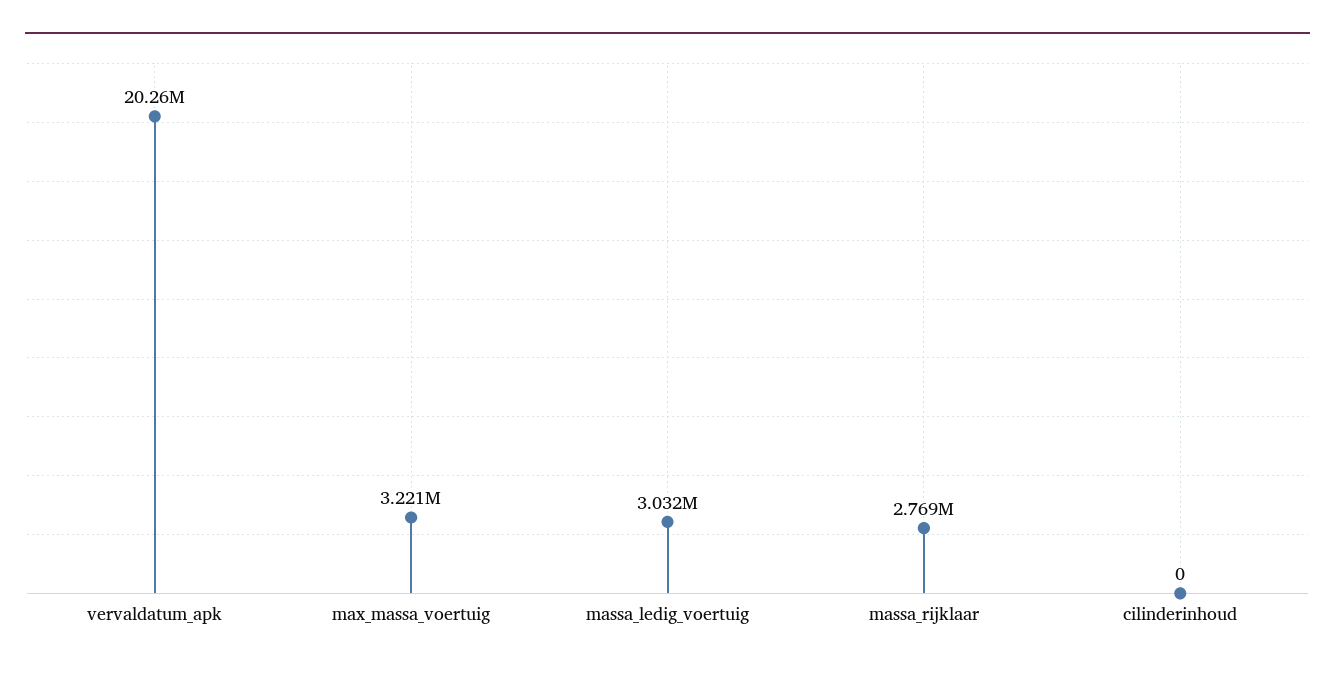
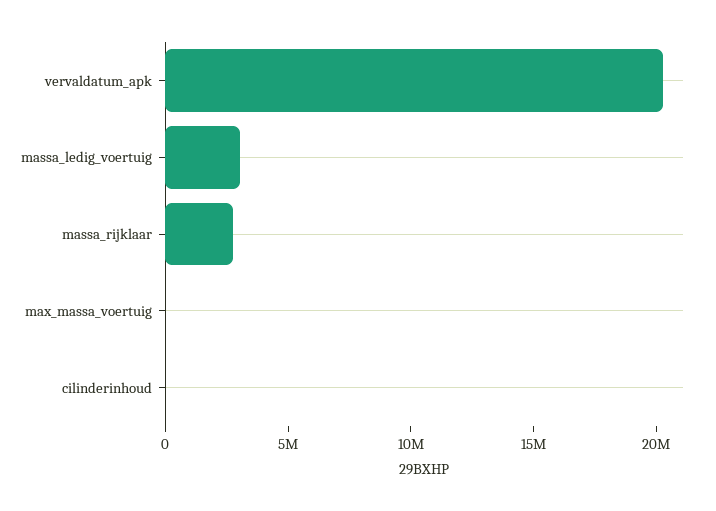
max_massa_voertuig: 3221000 -> 0

